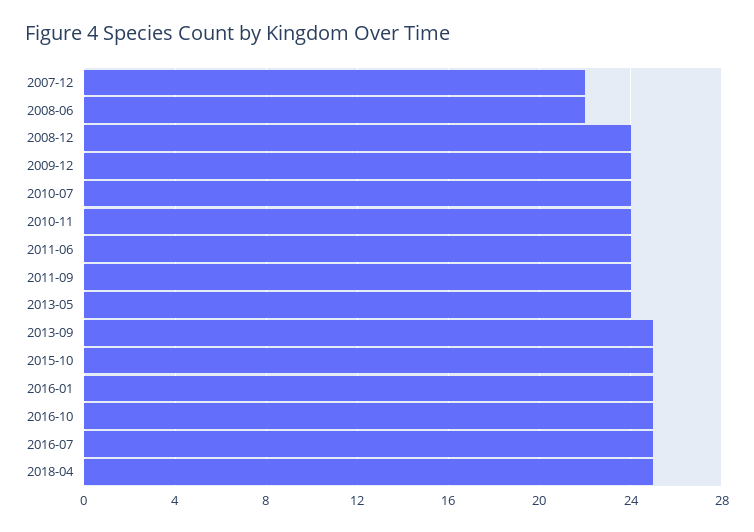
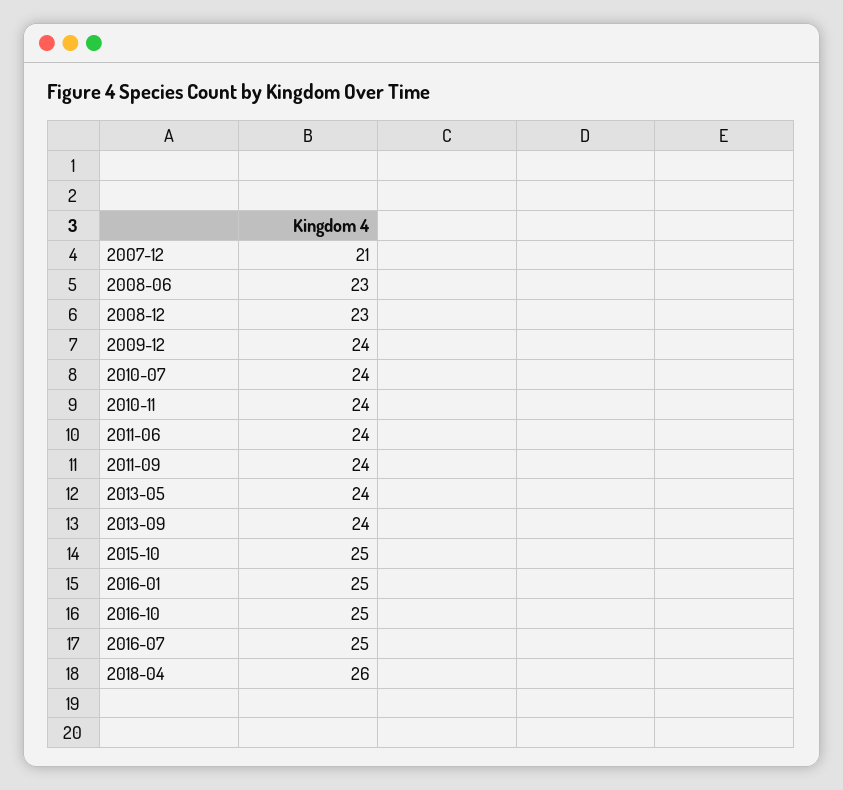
2007-12: 22 -> 21
2008-06: 22 -> 23
2008-12: 24 -> 23
2013-09: 25 -> 24
2018-04: 25 -> 26

